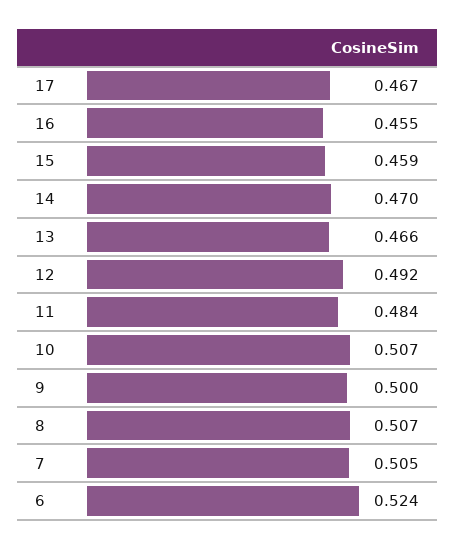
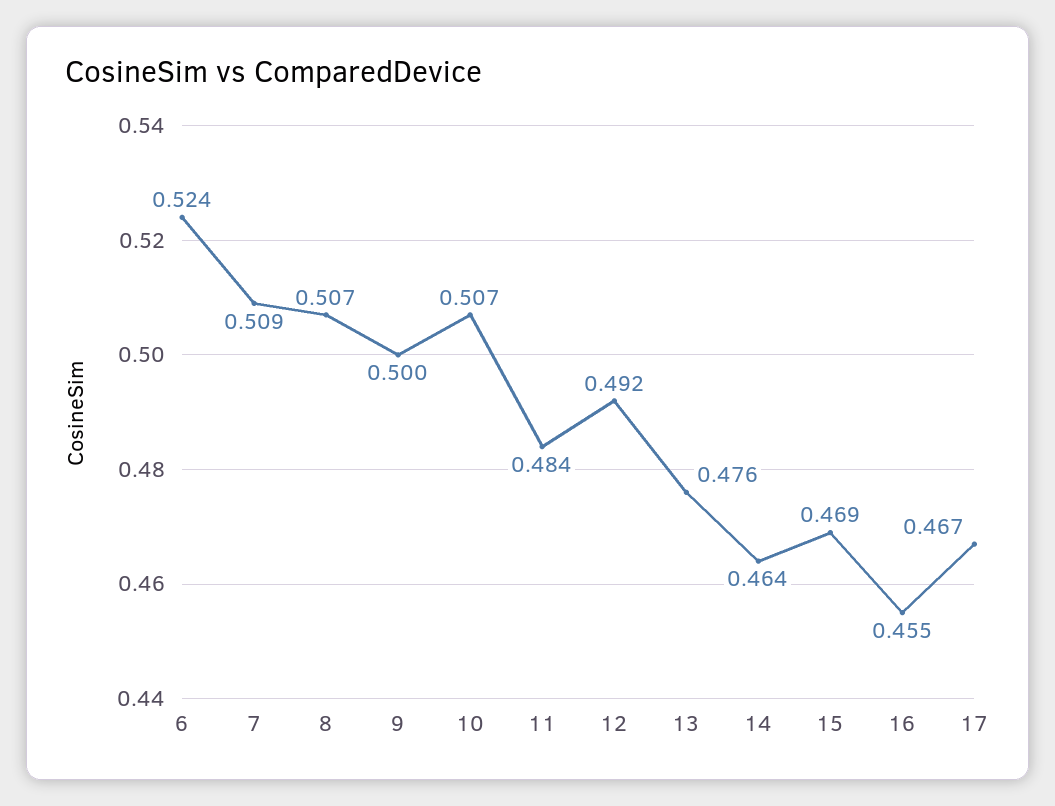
15: 0.459 -> 0.469
14: 0.47 -> 0.464
13: 0.466 -> 0.476
7: 0.505 -> 0.509

